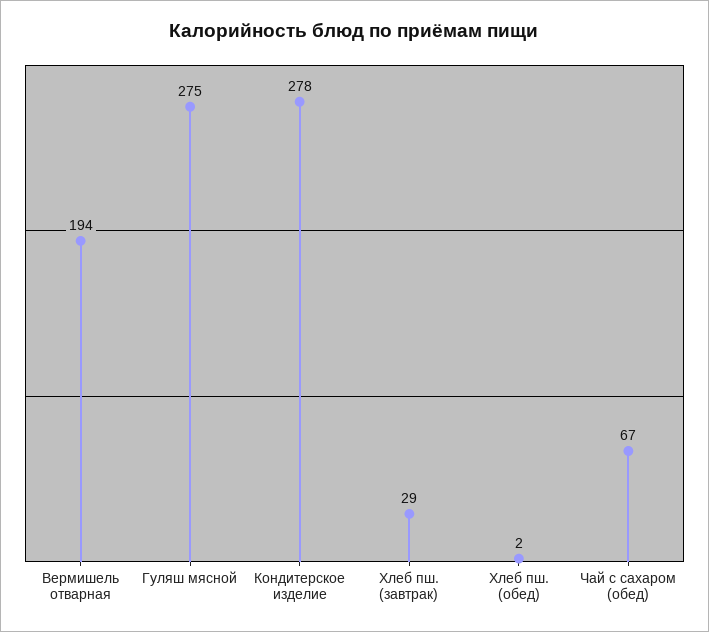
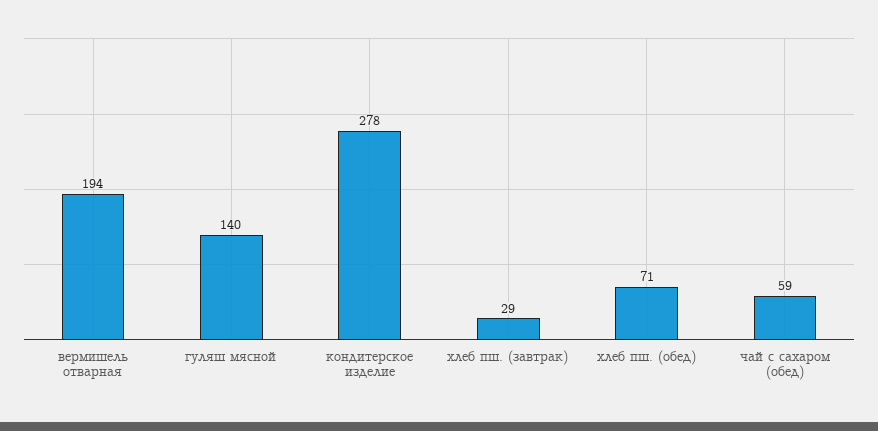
Гуляш мясной: 275 -> 140
Хлеб пш. (обед): 2 -> 71
Чай с сахаром (обед): 67 -> 59

